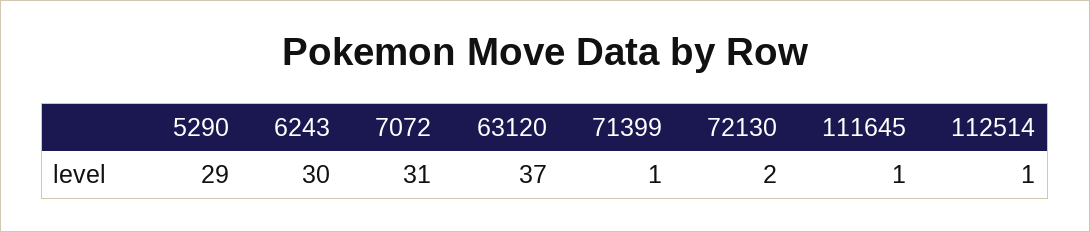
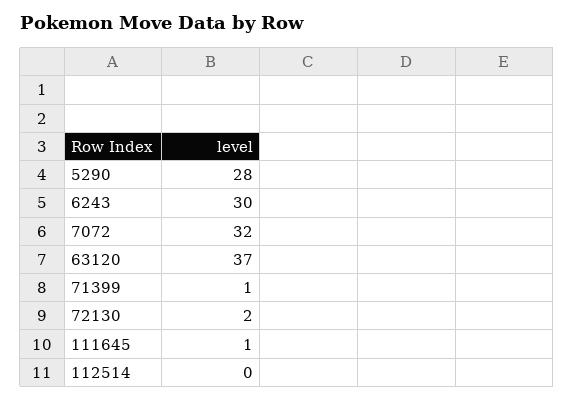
5290: 29 -> 28
7072: 31 -> 32
112514: 1 -> 0

